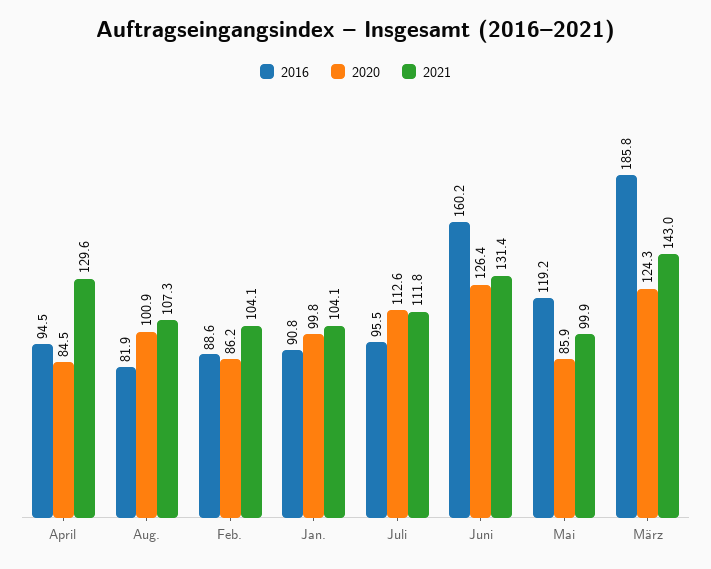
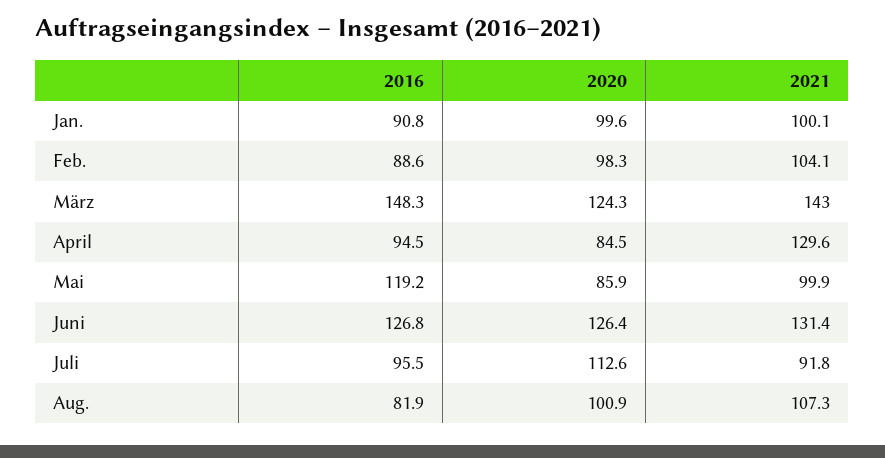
2020, Feb.: 86.2 -> 98.3
2020, Jan.: 99.8 -> 99.6
2021, Jan.: 104.1 -> 100.1
2021, Juli: 111.8 -> 91.8
2016, Juni: 160.2 -> 126.8
2016, März: 185.8 -> 148.3

